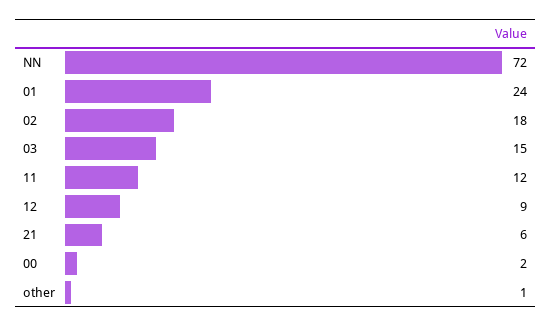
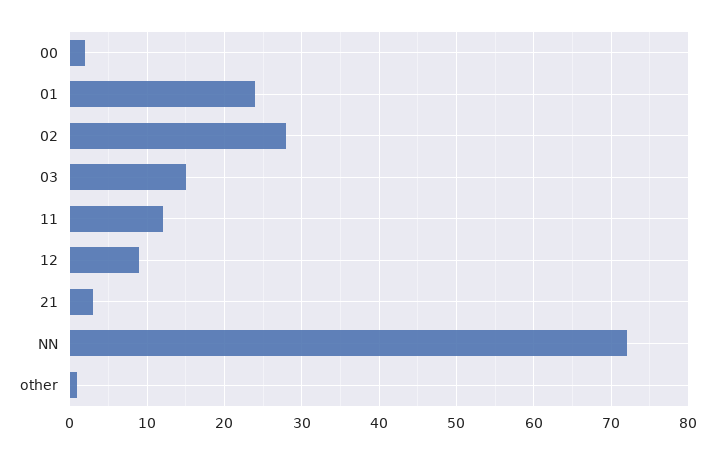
02: 18 -> 28
21: 6 -> 3

